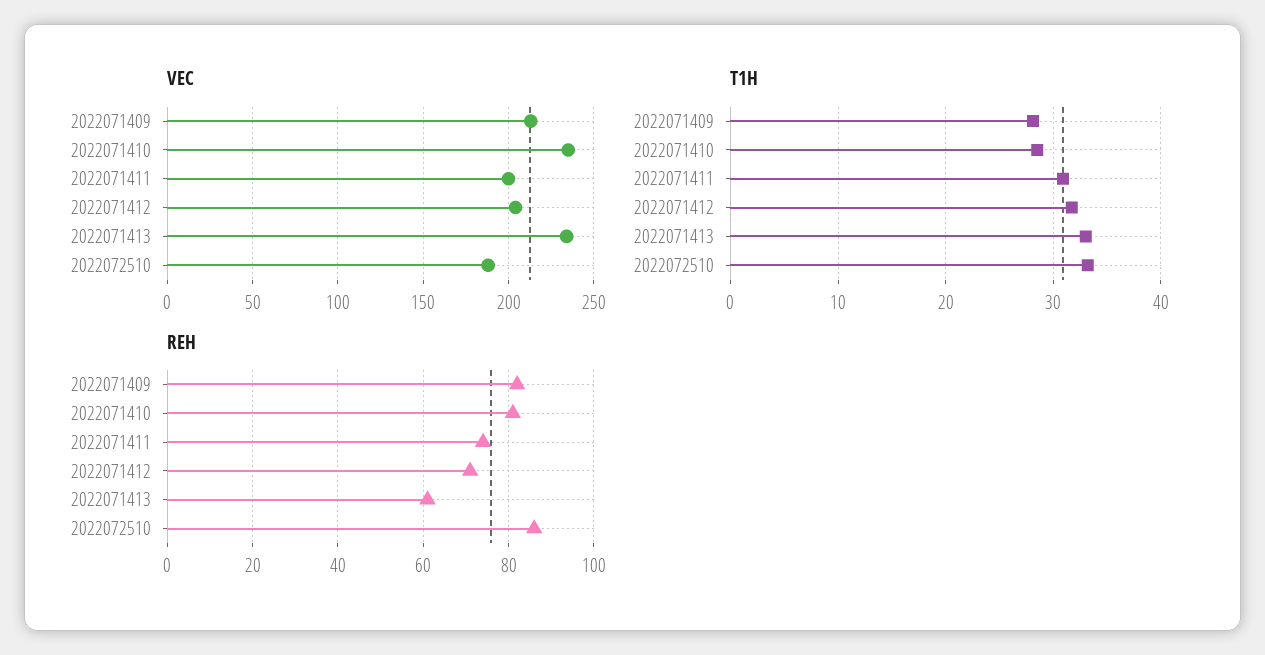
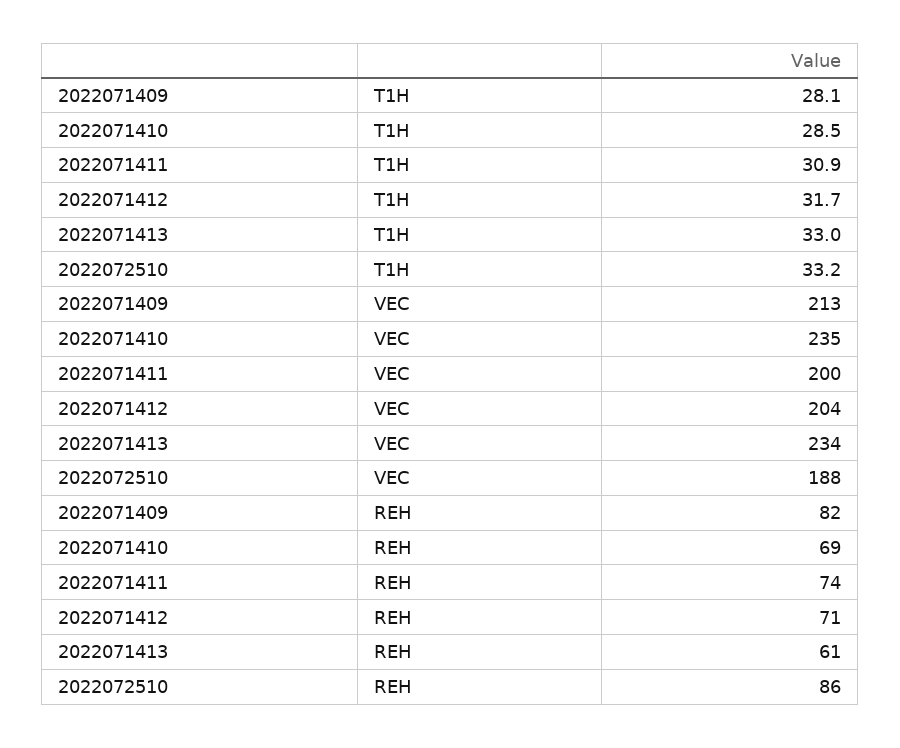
REH, 2022071410: 80 -> 69

